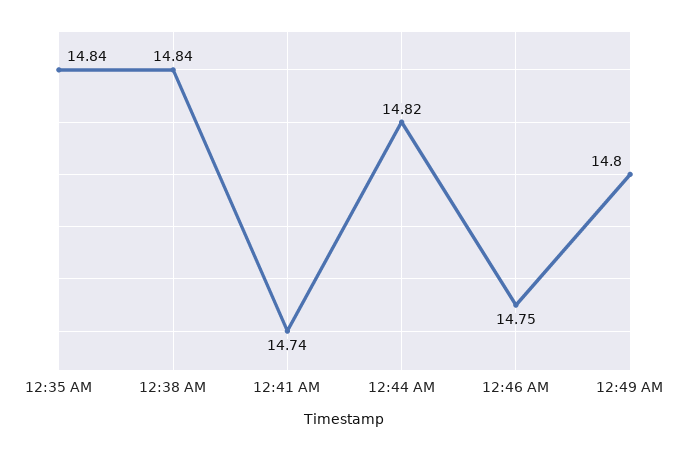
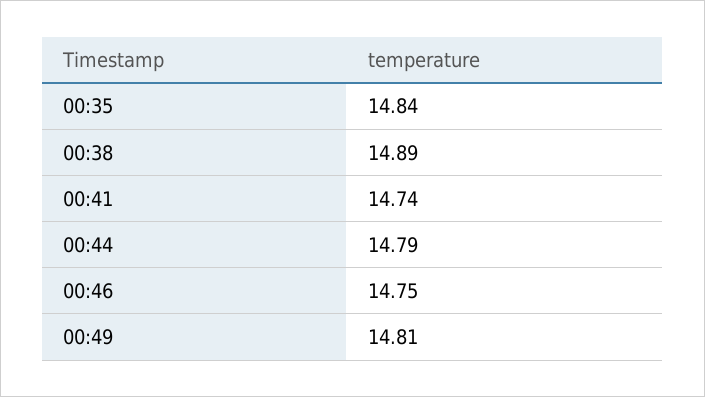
12:38 AM: 14.84 -> 14.89
12:44 AM: 14.82 -> 14.79
12:49 AM: 14.8 -> 14.81

